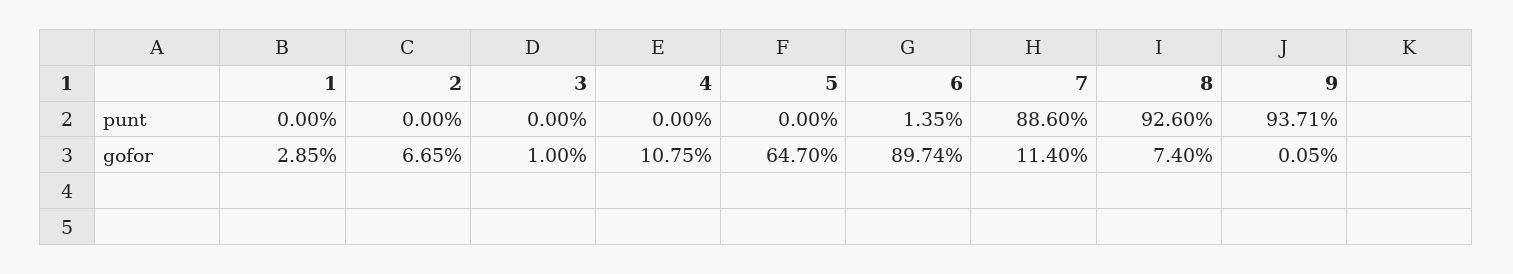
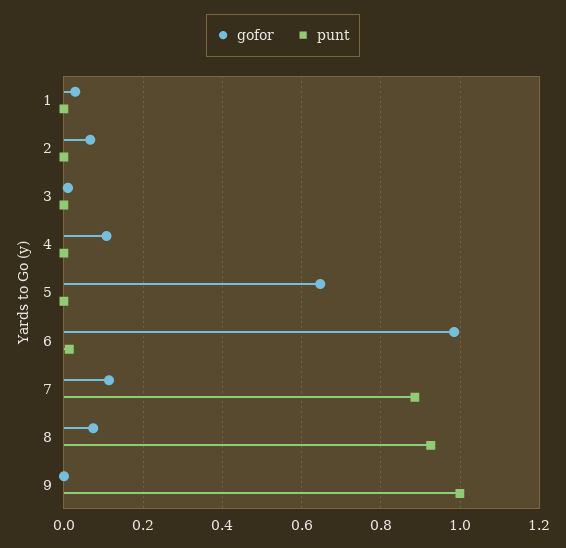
punt, 9: 0.9371 -> 1
gofor, 6: 0.8974 -> 0.98

